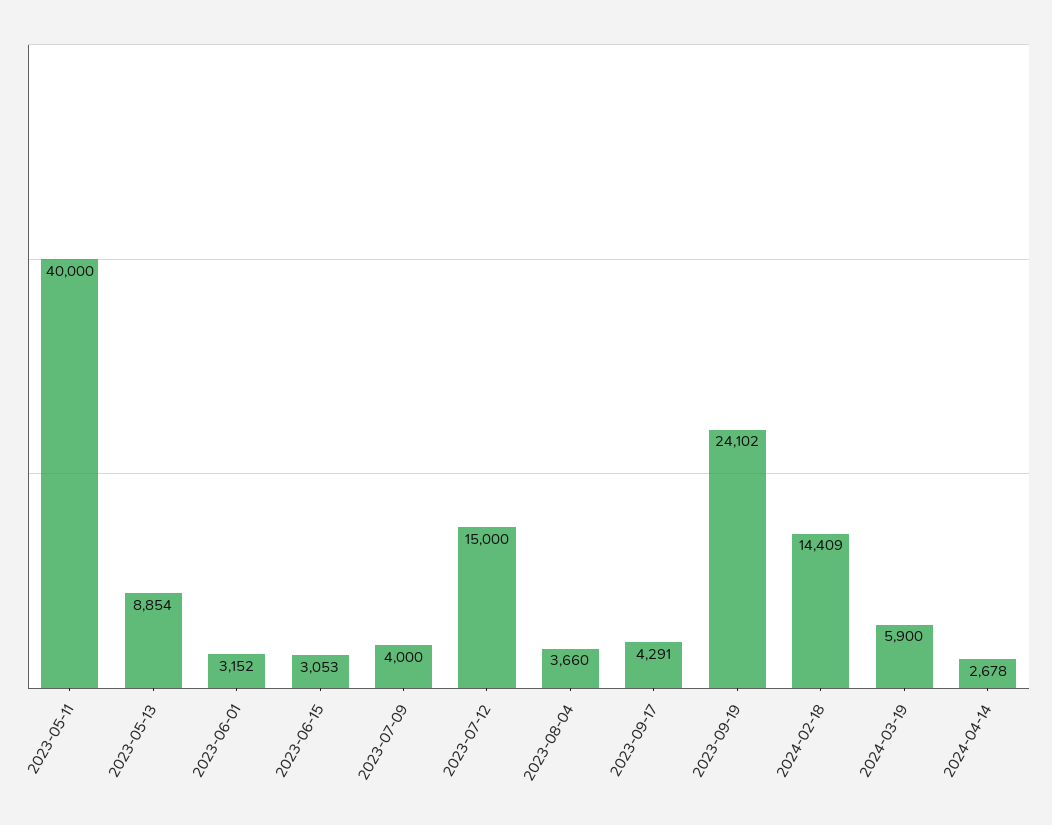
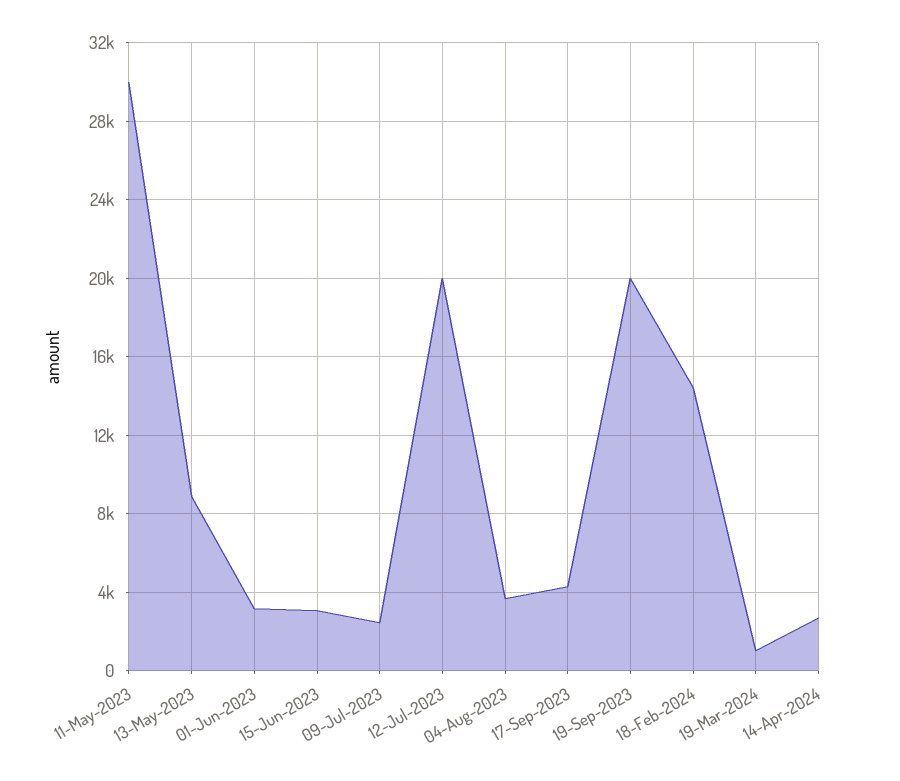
2023-05-11: 40000 -> 30000
2023-07-09: 4000 -> 2500
2023-07-12: 15000 -> 20000
2023-09-19: 24102 -> 20000
2024-03-19: 5900 -> 1000

